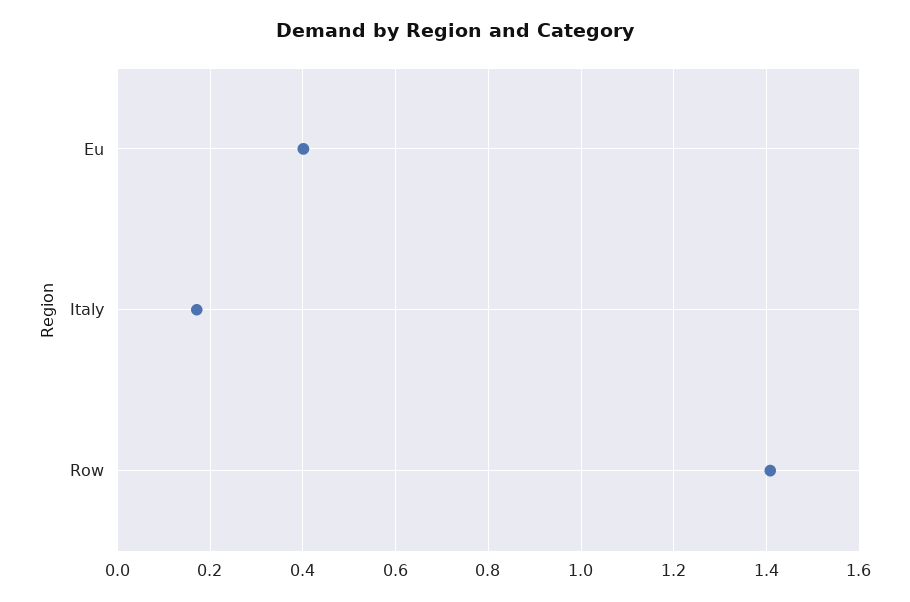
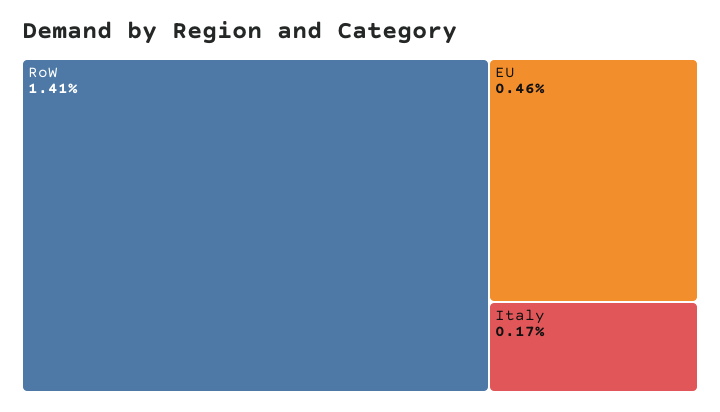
Eu: 0.4 -> 0.46

